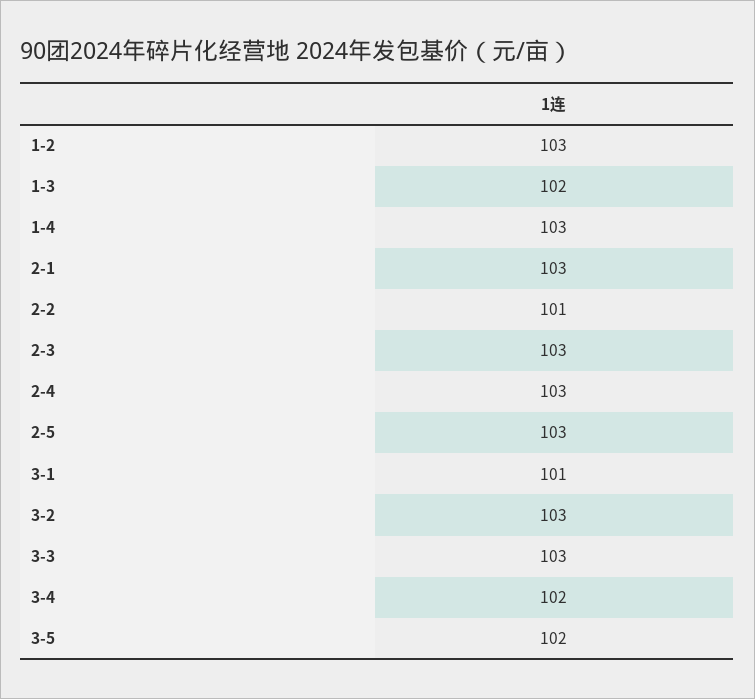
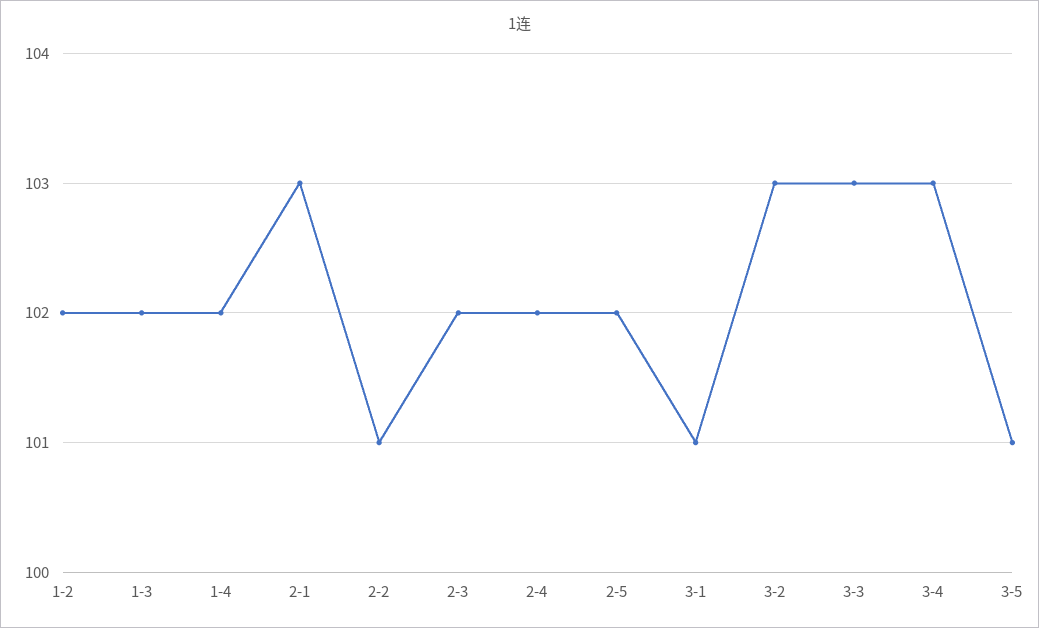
1-2: 103 -> 102
1-4: 103 -> 102
2-3: 103 -> 102
2-4: 103 -> 102
2-5: 103 -> 102
3-4: 102 -> 103
3-5: 102 -> 101

